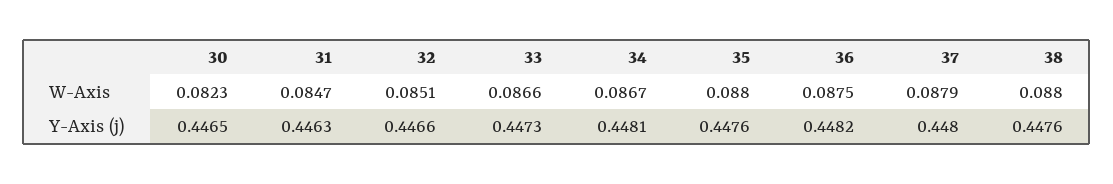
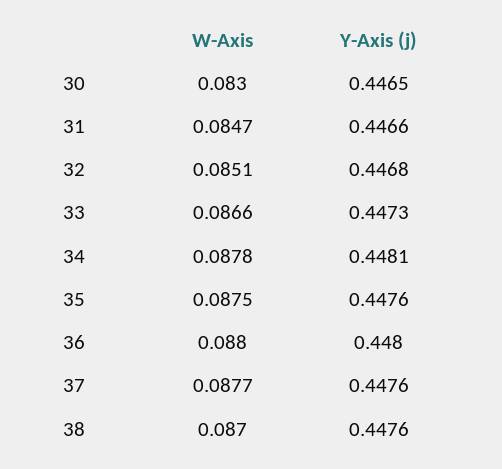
30, W-Axis: 0.0823 -> 0.083
34, W-Axis: 0.0867 -> 0.0878
35, W-Axis: 0.088 -> 0.0875
36, W-Axis: 0.0875 -> 0.088
37, W-Axis: 0.0879 -> 0.0877
38, W-Axis: 0.088 -> 0.087
31, Y-Axis (j): 0.4463 -> 0.4466
32, Y-Axis (j): 0.4466 -> 0.4468
36, Y-Axis (j): 0.4482 -> 0.448
37, Y-Axis (j): 0.448 -> 0.4476

